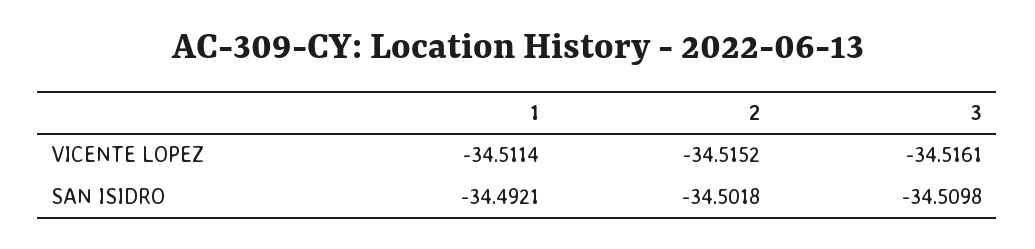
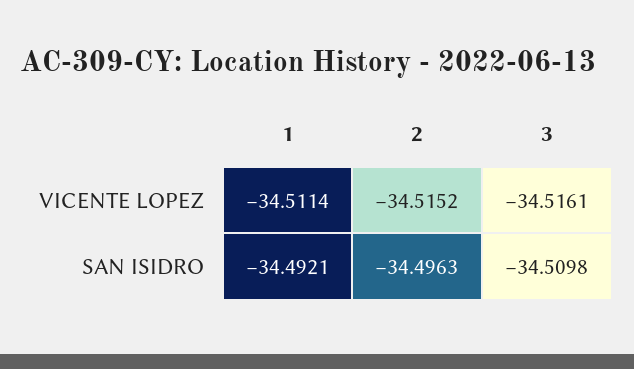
2, SAN ISIDRO: -34.5018 -> -34.4963

